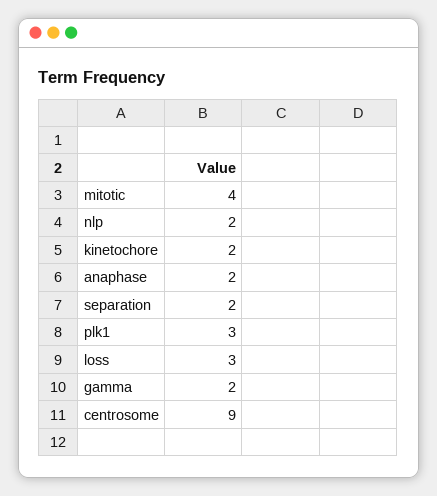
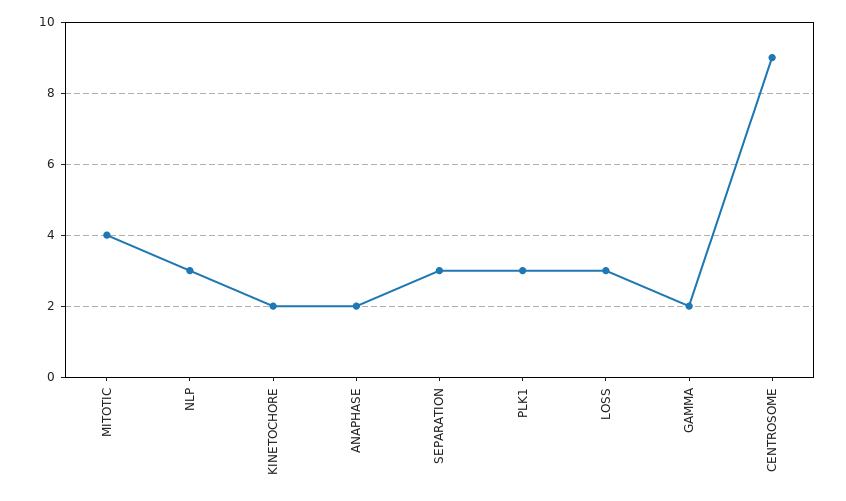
nlp: 2 -> 3
separation: 2 -> 3

